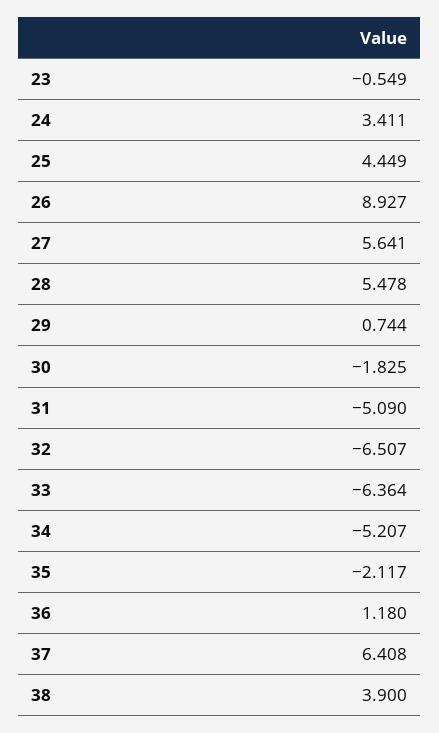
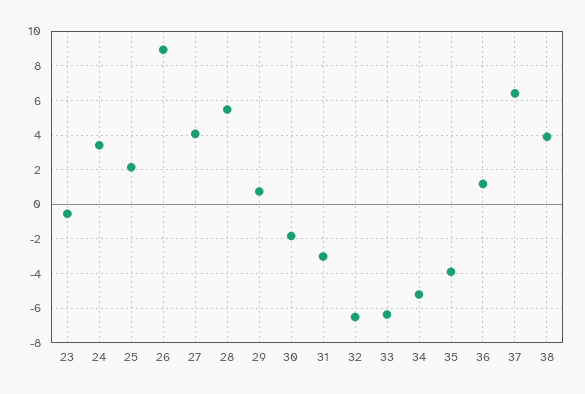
25: 4.449 -> 2
27: 5.641 -> 4
31: -5.09 -> -3
35: -2.117 -> -4

